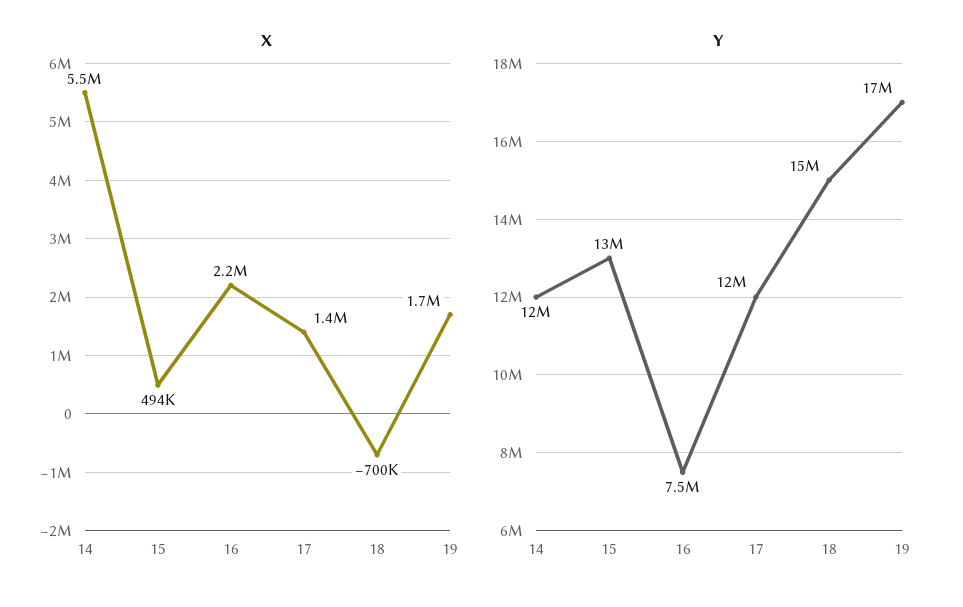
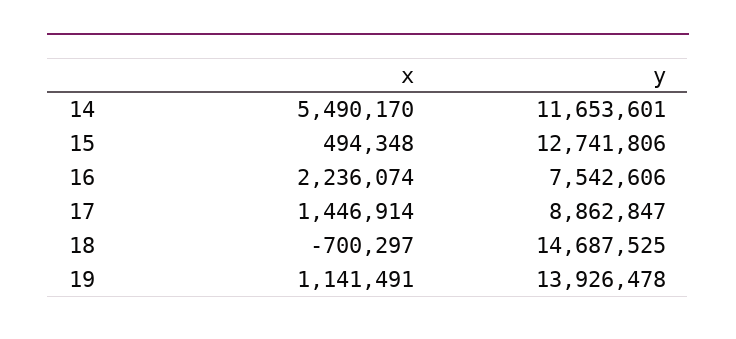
X, 19: 1700000 -> 1141491
Y, 17: 12000000 -> 8862847
Y, 19: 17000000 -> 13926478

